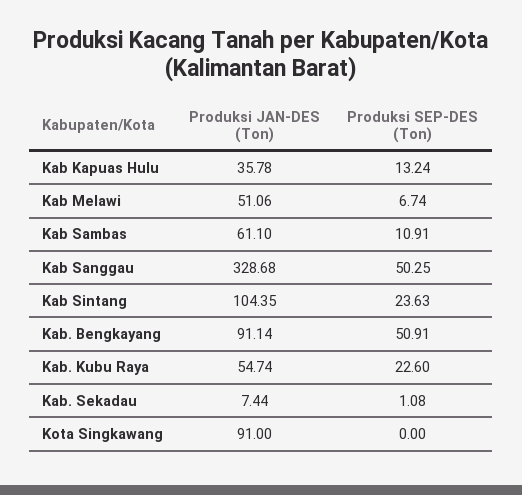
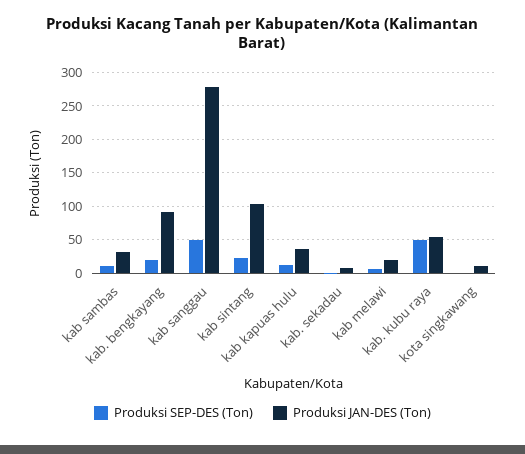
Produksi JAN-DES (Ton), Kab Melawi: 51.06 -> 20
Produksi JAN-DES (Ton), Kab Sambas: 61.1 -> 30
Produksi JAN-DES (Ton), Kab Sanggau: 328.68 -> 280
Produksi SEP-DES (Ton), Kab. Bengkayang: 50.91 -> 20
Produksi SEP-DES (Ton), Kab. Kubu Raya: 22.6 -> 50
Produksi JAN-DES (Ton), Kota Singkawang: 91 -> 10

